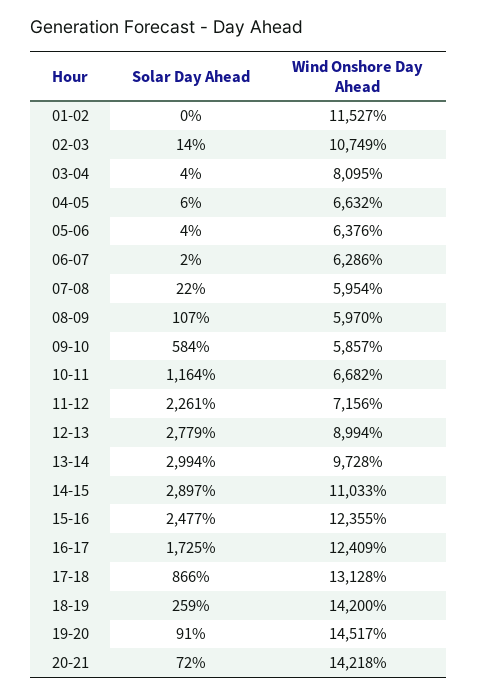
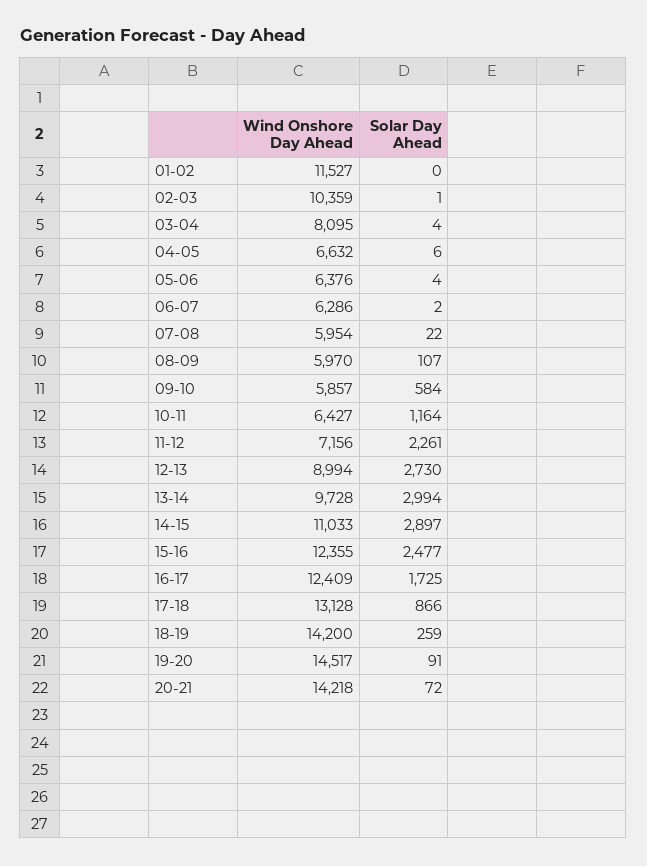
Solar Day Ahead, 02-03: 14 -> 1
Wind Onshore Day Ahead, 02-03: 10749 -> 10359
Wind Onshore Day Ahead, 10-11: 6682 -> 6427
Solar Day Ahead, 12-13: 2779 -> 2730

